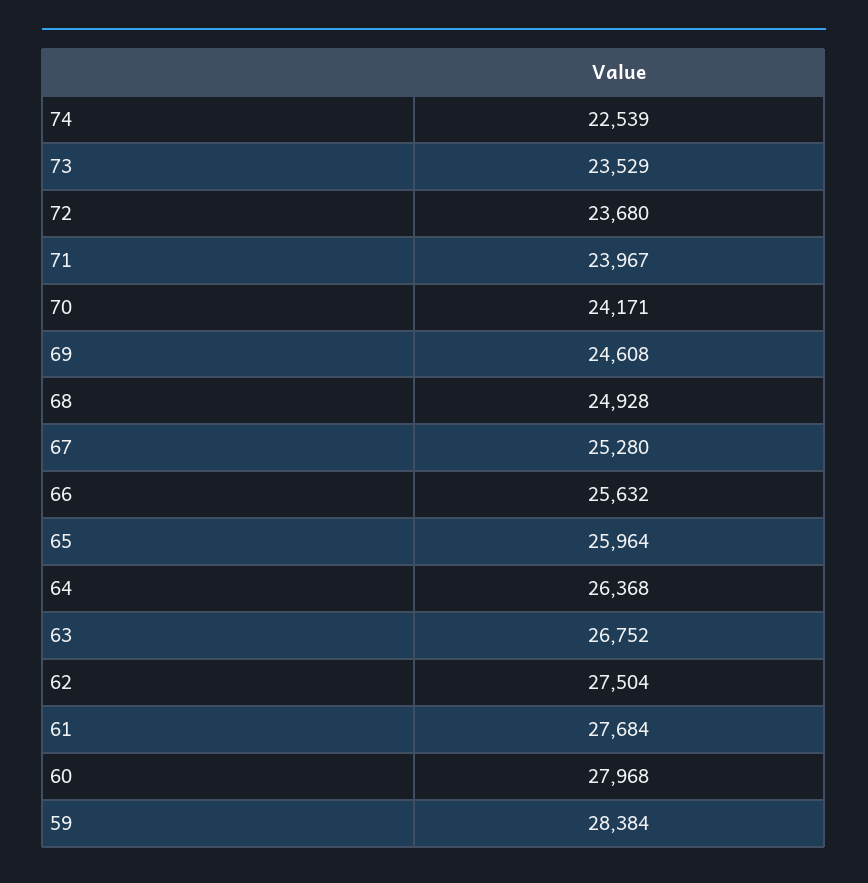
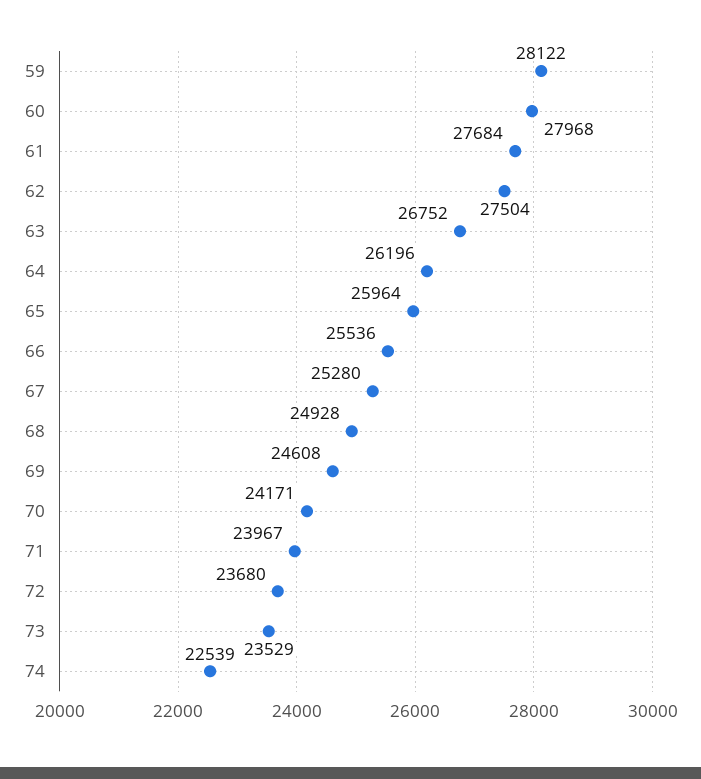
66: 25632 -> 25536
64: 26368 -> 26196
59: 28384 -> 28122

